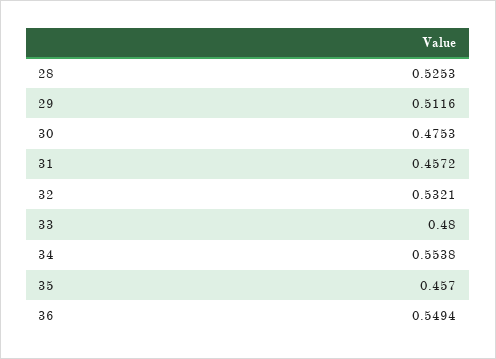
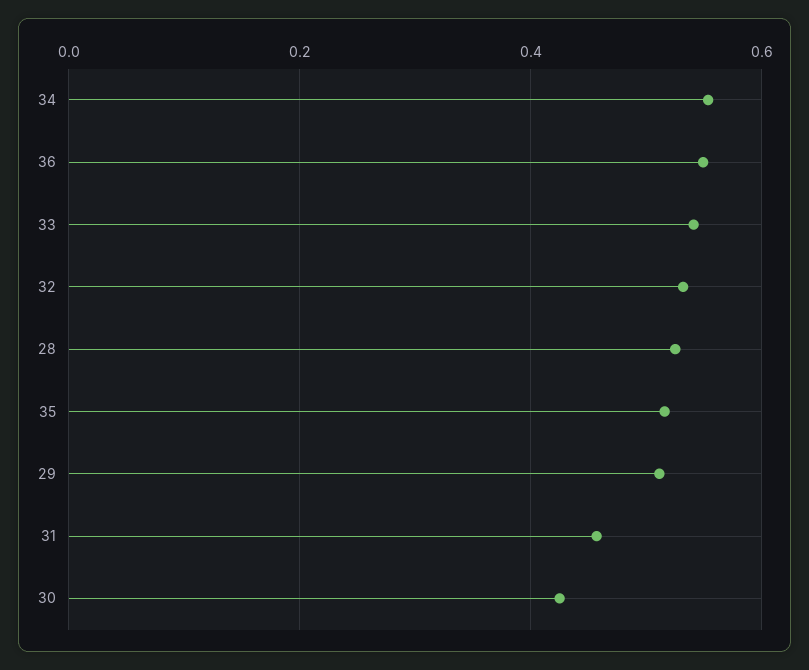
30: 0.4753 -> 0.42
33: 0.48 -> 0.54
35: 0.457 -> 0.52

